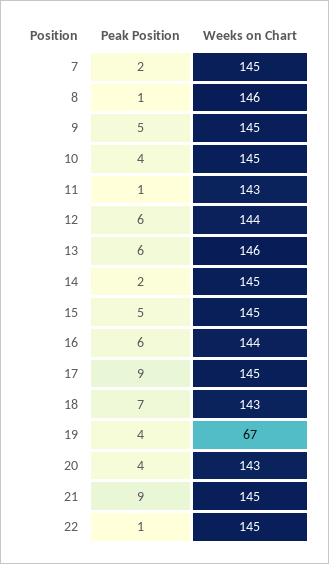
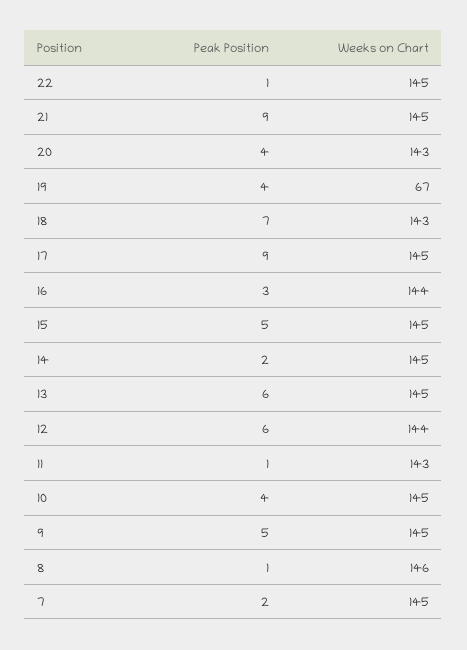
Weeks on Chart, 13: 146 -> 145
Peak Position, 16: 6 -> 3

